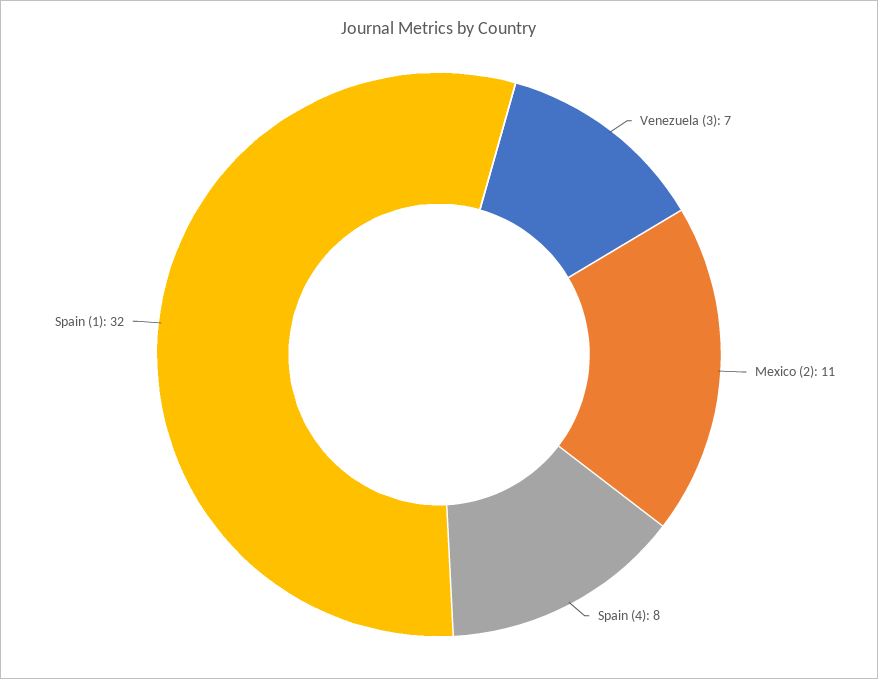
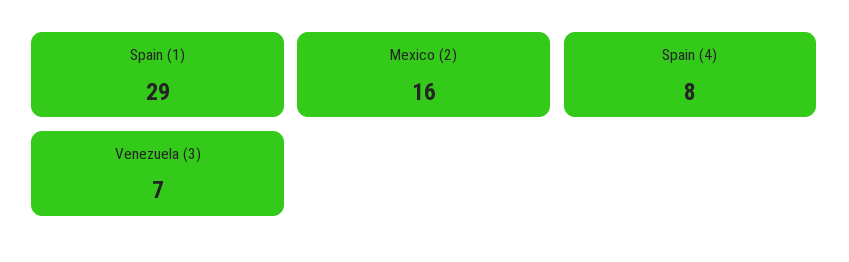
Mexico (2): 11 -> 16
Spain (1): 32 -> 29

